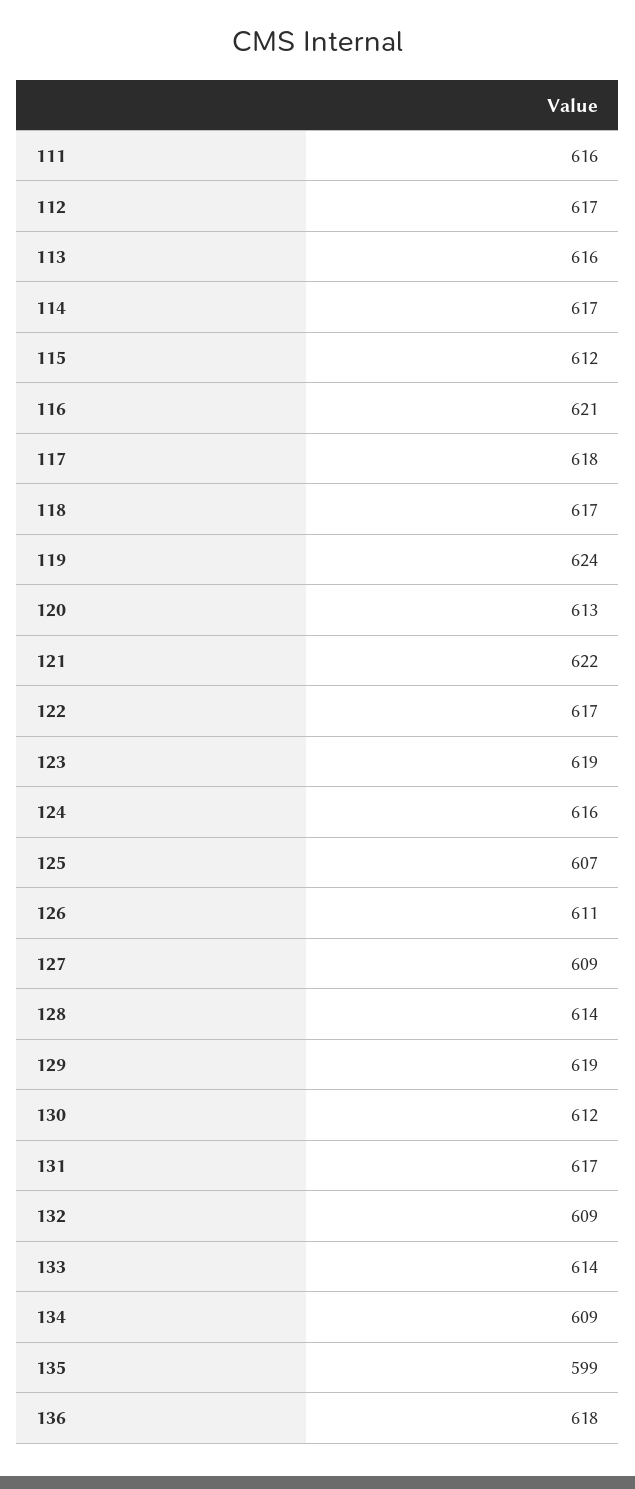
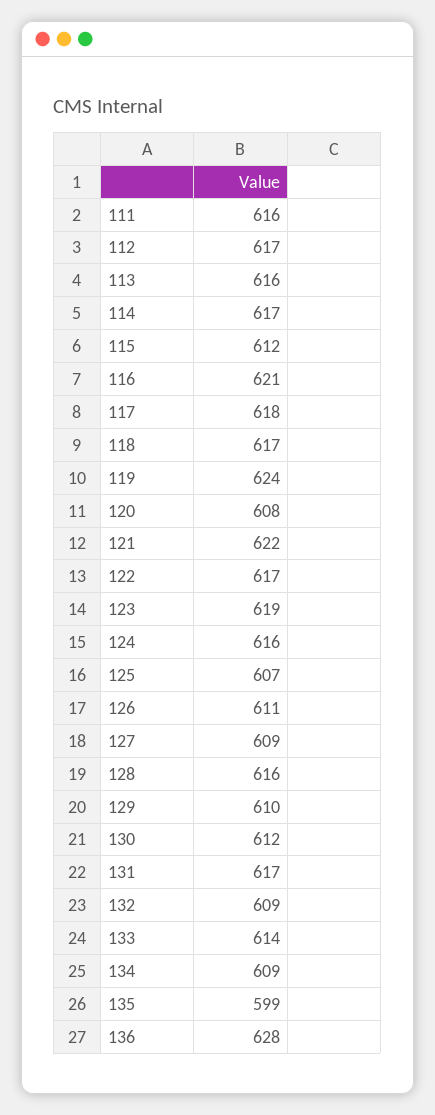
120: 613 -> 608
128: 614 -> 616
129: 619 -> 610
136: 618 -> 628

